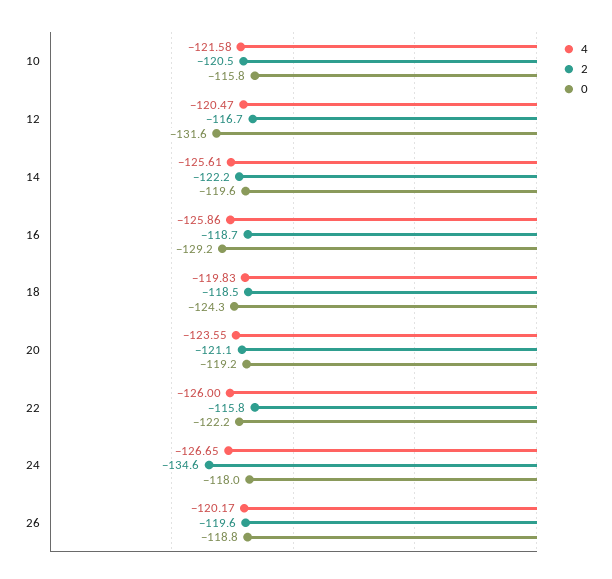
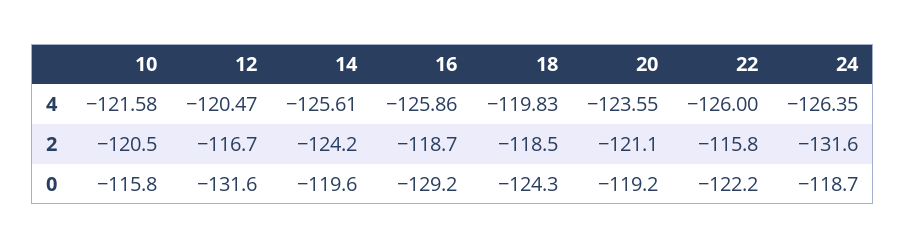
2, 14: -122.2 -> -124.2
4, 24: -126.65 -> -126.35
2, 24: -134.6 -> -131.6
0, 24: -118 -> -118.7
4, 26: -120.17 -> none
2, 26: -119.6 -> none
0, 26: -118.8 -> none

